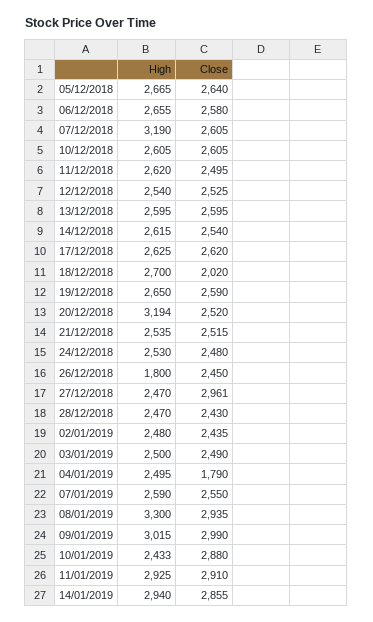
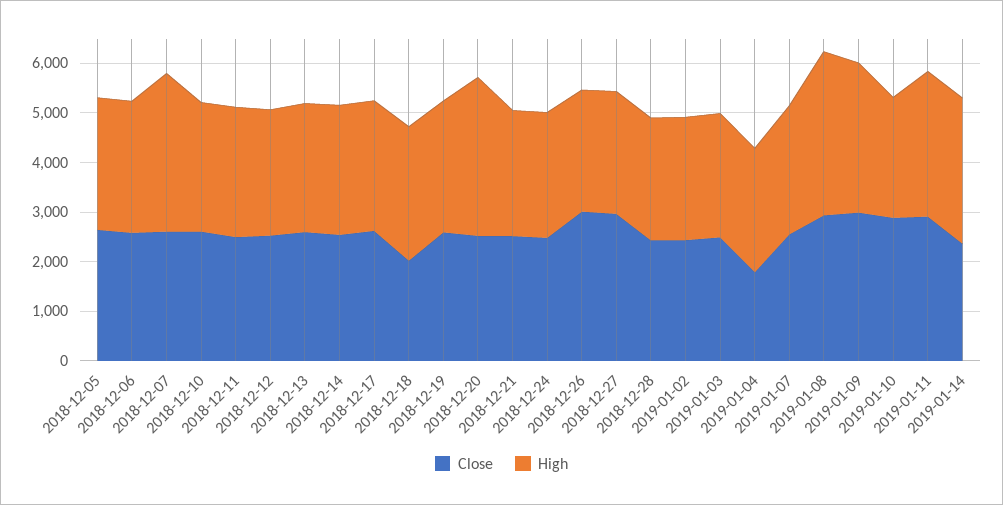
High, 26/12/2018: 1800 -> 2400
Close, 26/12/2018: 2450 -> 3000
Close, 14/01/2019: 2855 -> 2400

